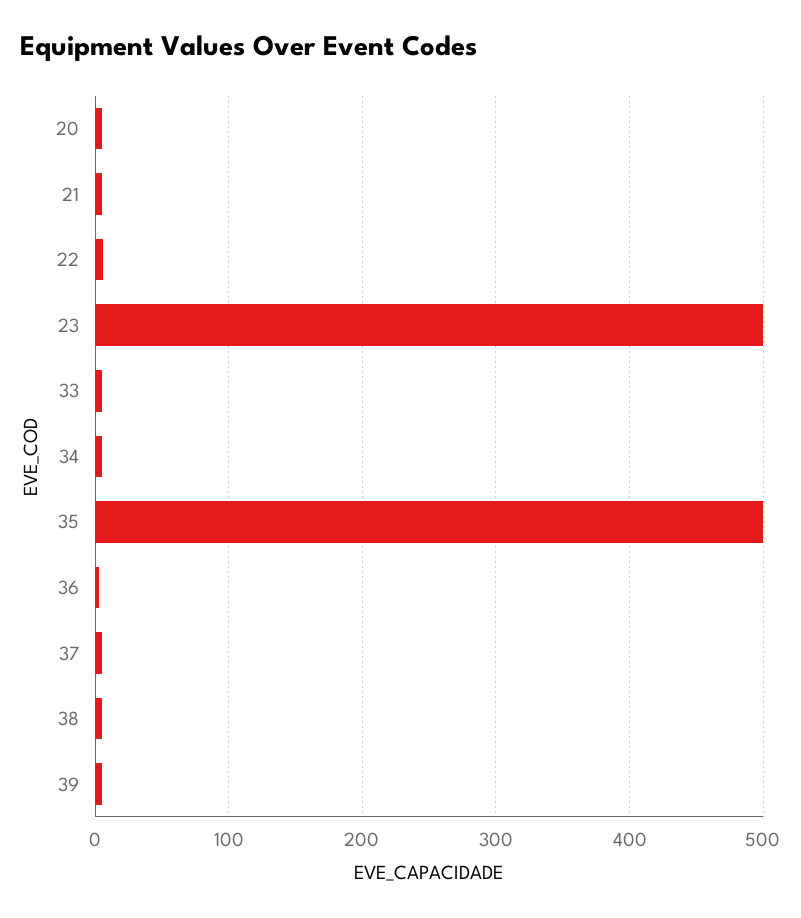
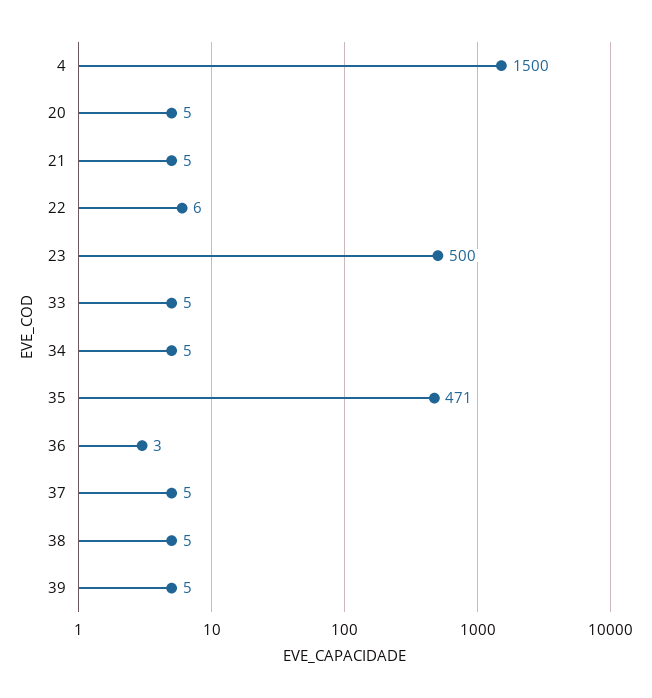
35: 500 -> 471
4: none -> 1500

